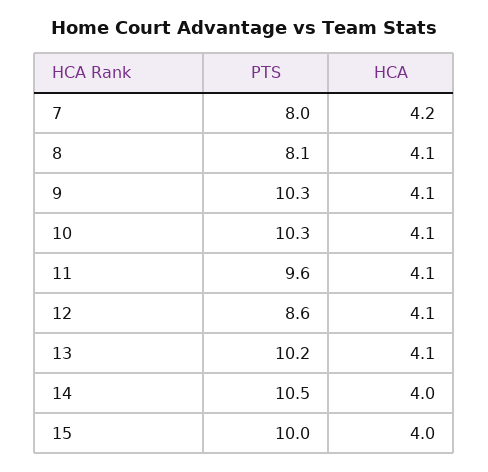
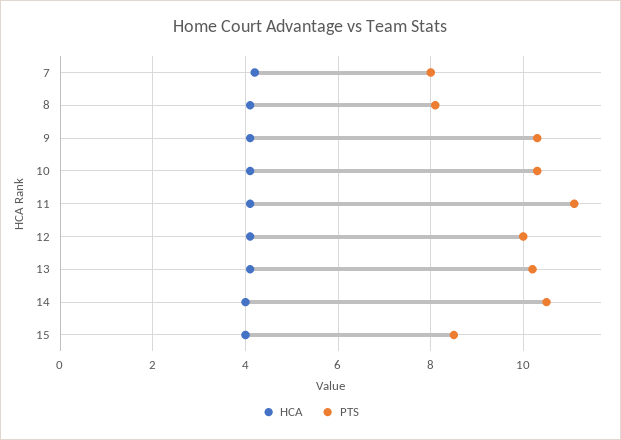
PTS, 11: 9.6 -> 11
PTS, 12: 8.6 -> 10
PTS, 15: 10 -> 8.5

